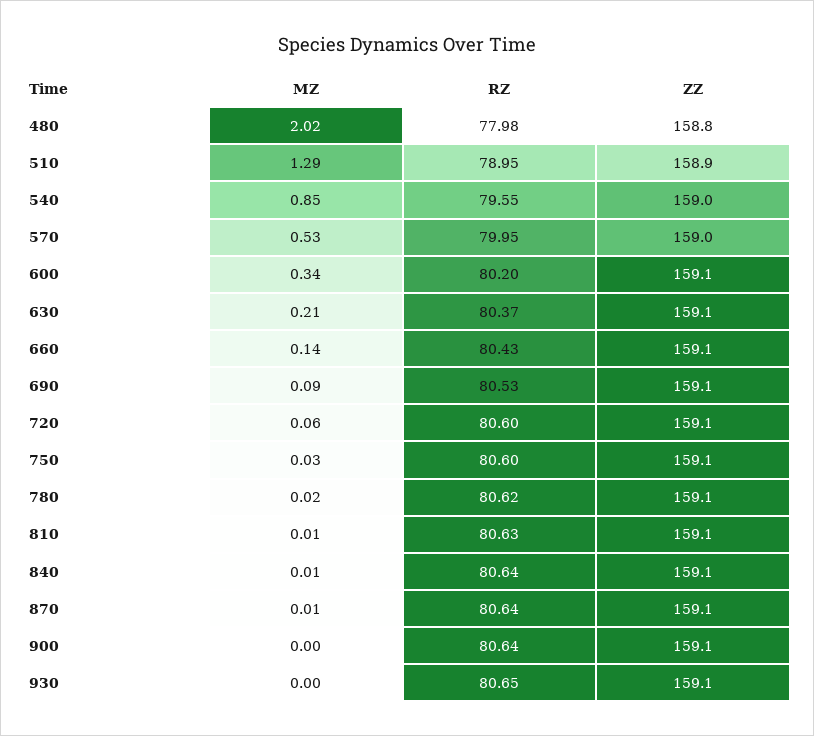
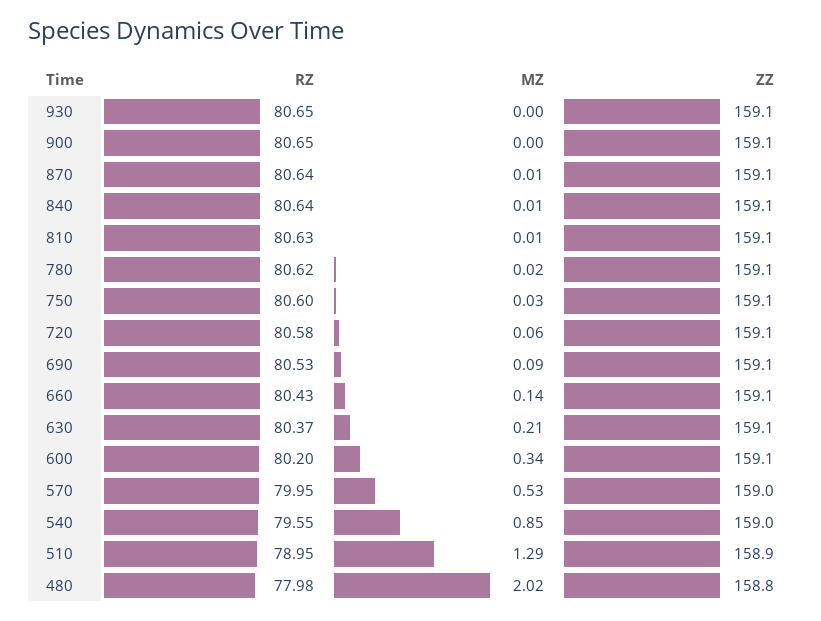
RZ, 720: 80.6 -> 80.58
RZ, 900: 80.64 -> 80.65

